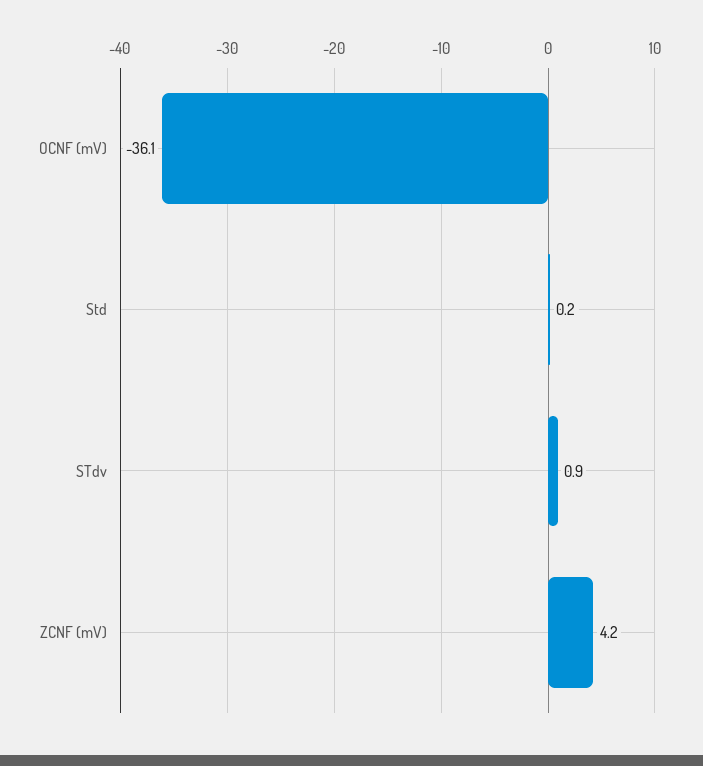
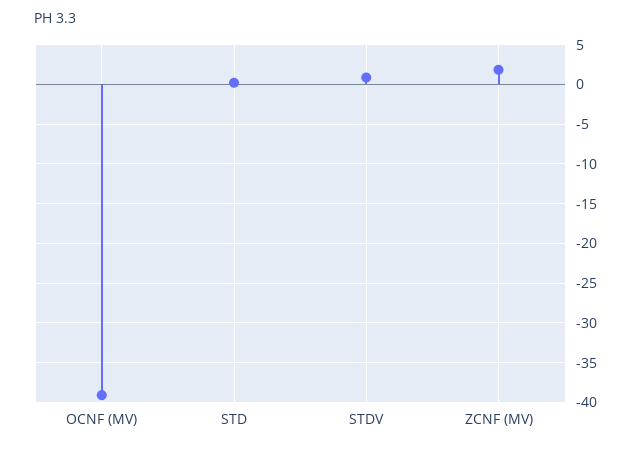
OCNF (mV): -36.1 -> -39
ZCNF (mV): 4.2 -> 2

